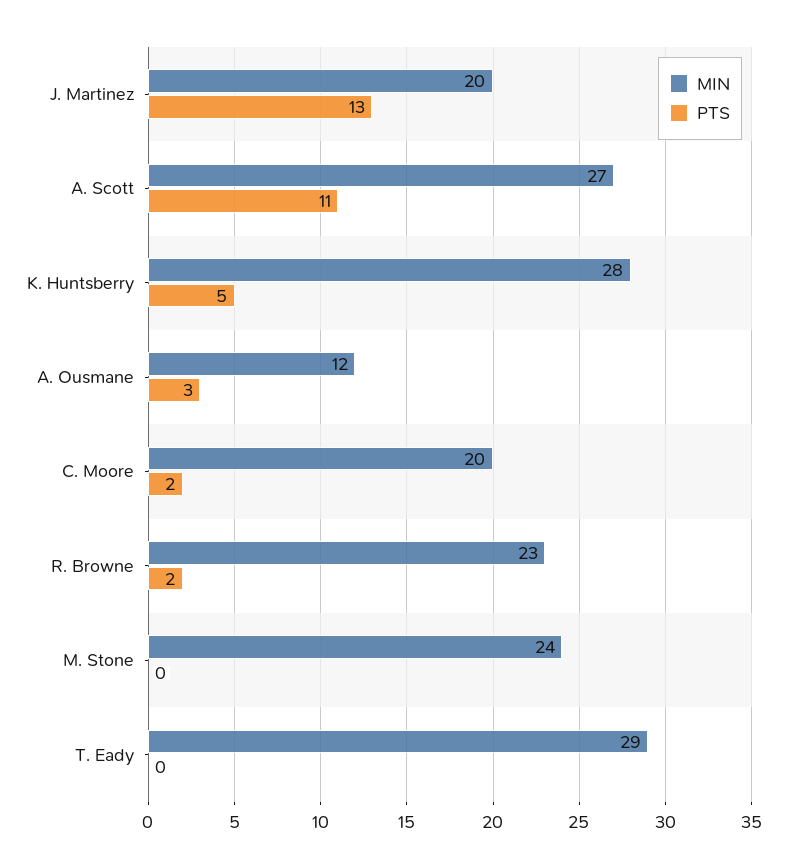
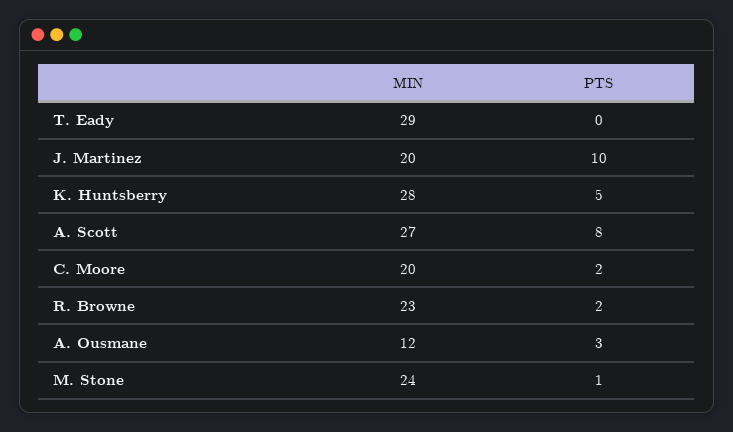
PTS, J. Martinez: 13 -> 10
PTS, A. Scott: 11 -> 8
PTS, M. Stone: 0 -> 1

